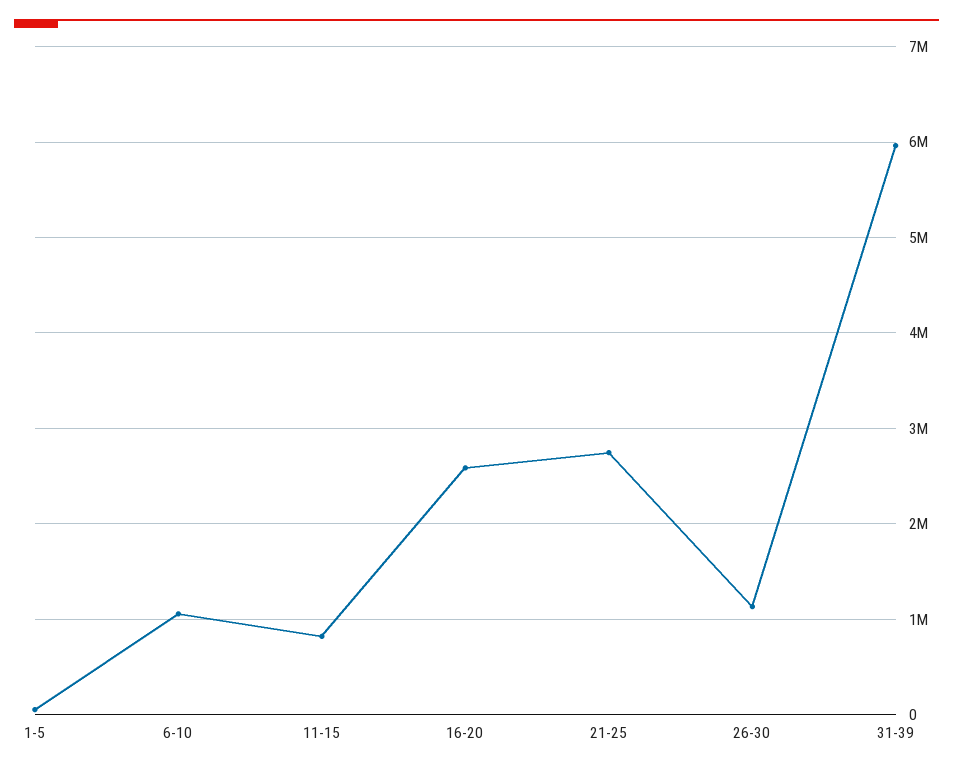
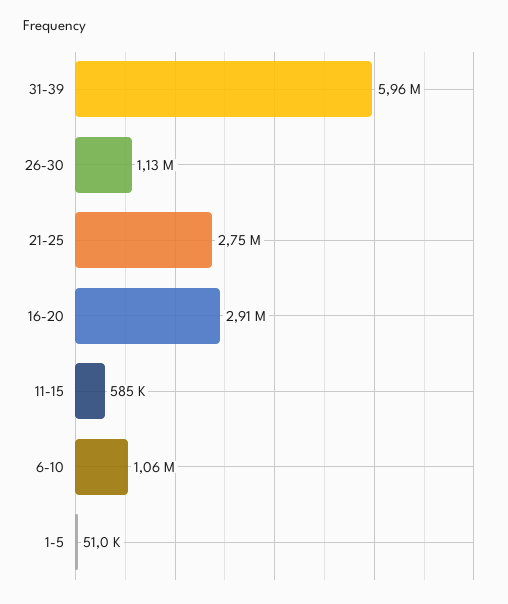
11-15: 800000 -> 585000
16-20: 2600000 -> 2910000

